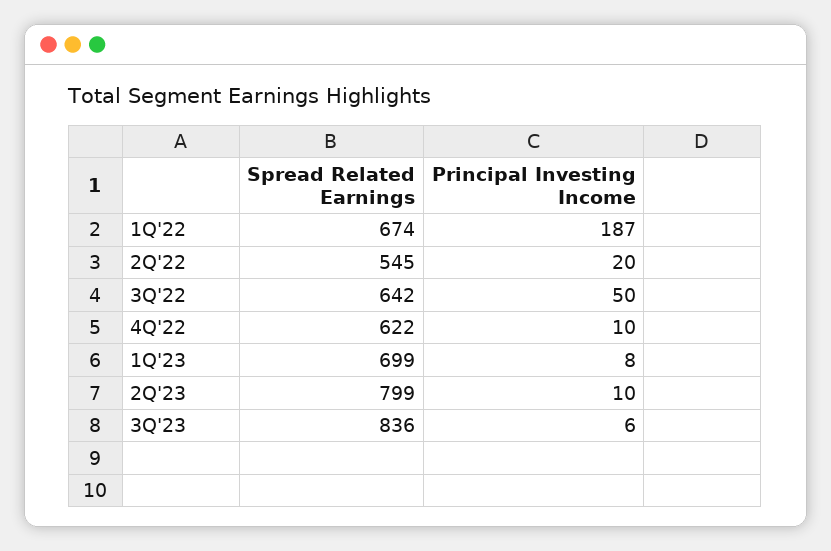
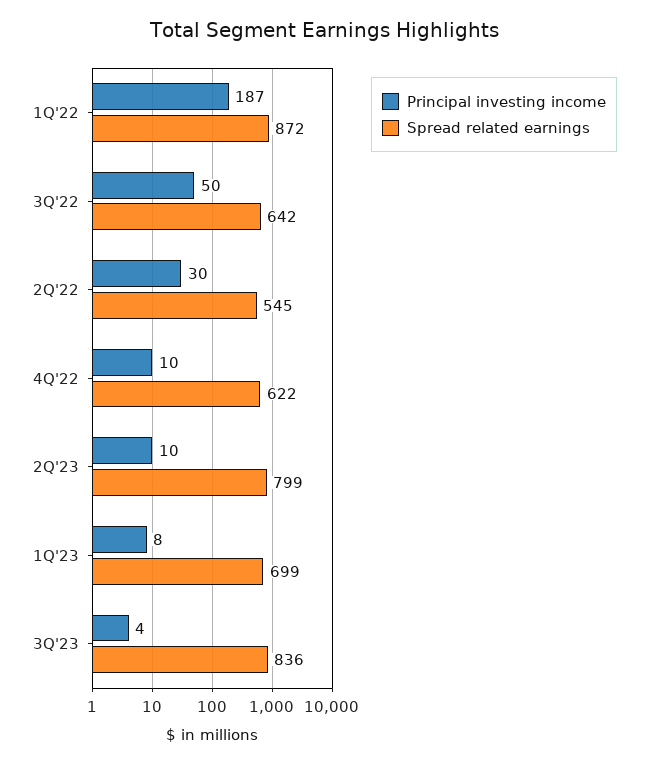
Spread Related Earnings, 1Q'22: 674 -> 872
Principal Investing Income, 2Q'22: 20 -> 30
Principal Investing Income, 3Q'23: 6 -> 4

